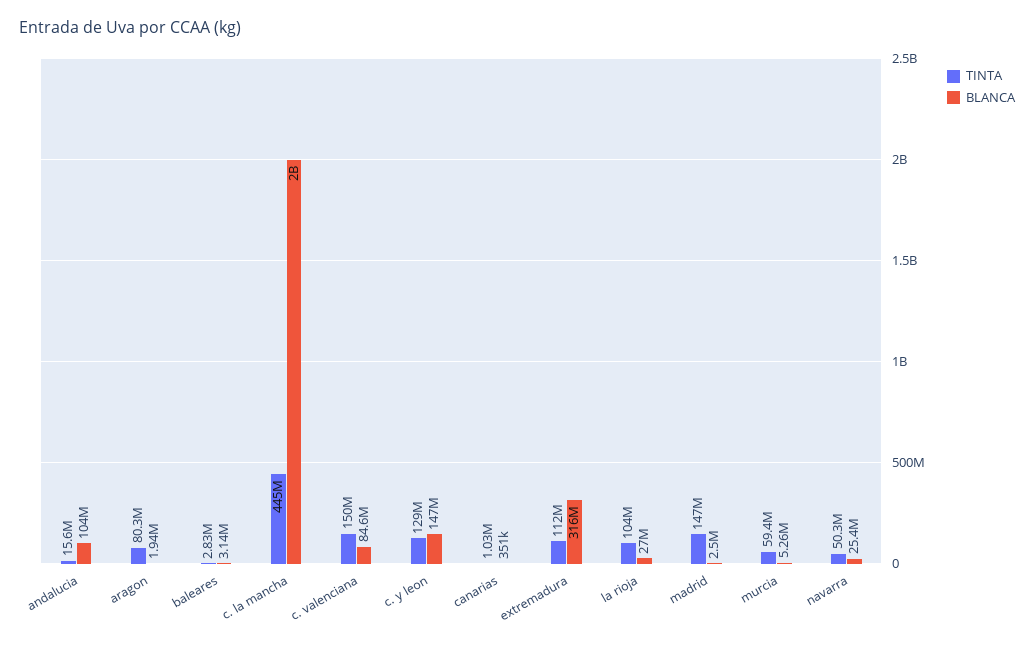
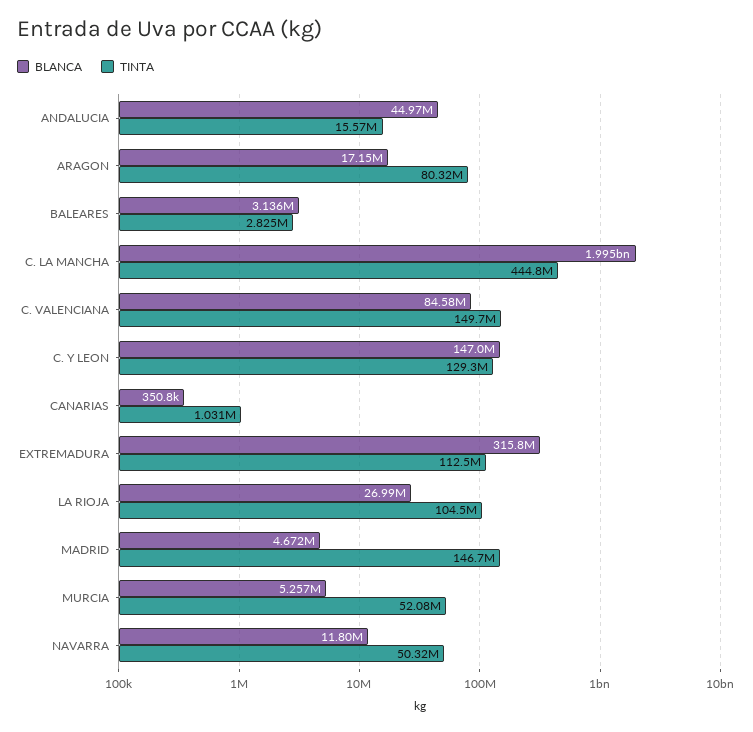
BLANCA, andalucia: 104000000 -> 44970000
BLANCA, aragon: 1940000 -> 17150000
BLANCA, madrid: 2500000 -> 4672000
TINTA, murcia: 59400000 -> 52080000
BLANCA, navarra: 25400000 -> 11800000

